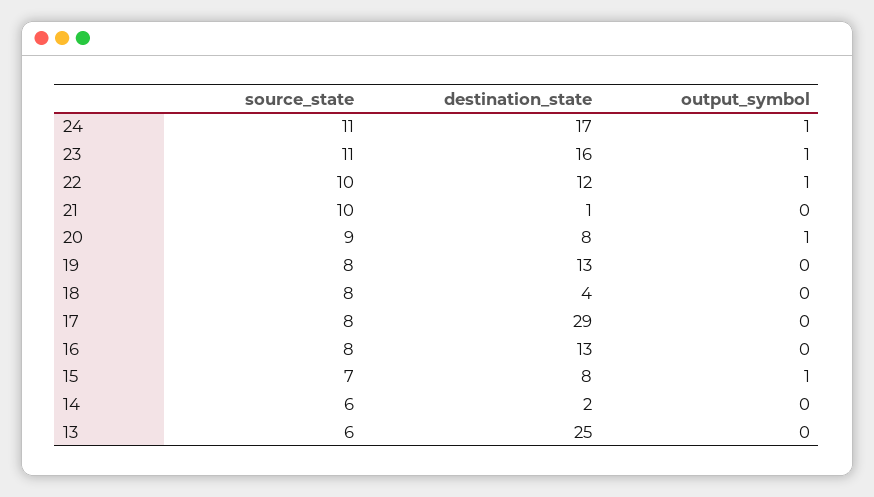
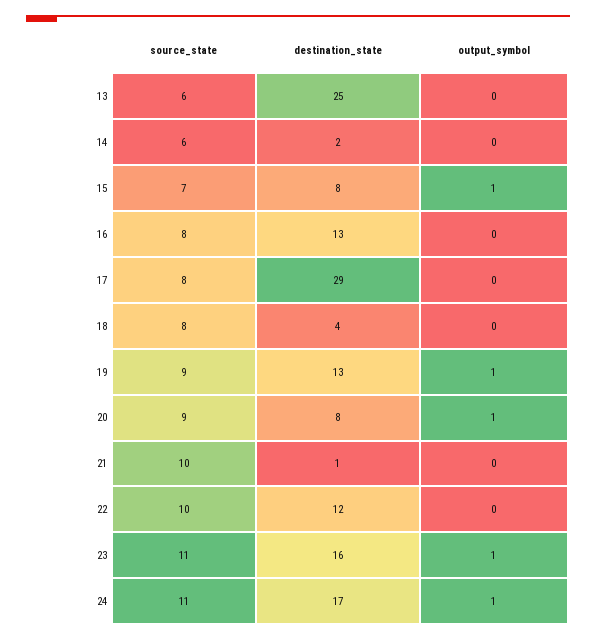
output_symbol, 22: 1 -> 0
source_state, 19: 8 -> 9
output_symbol, 19: 0 -> 1

